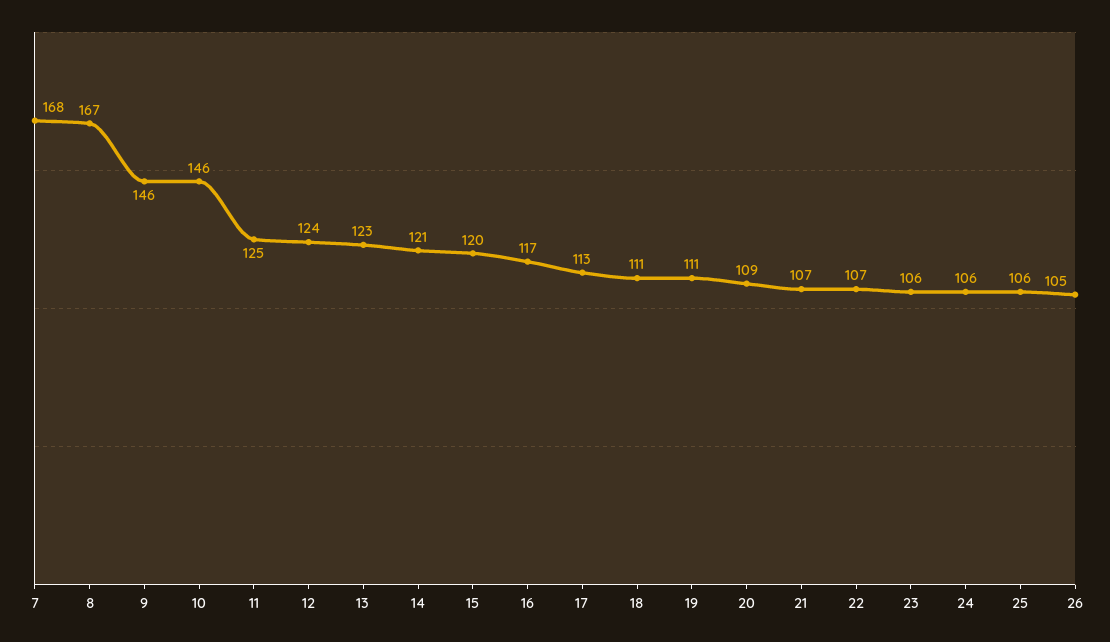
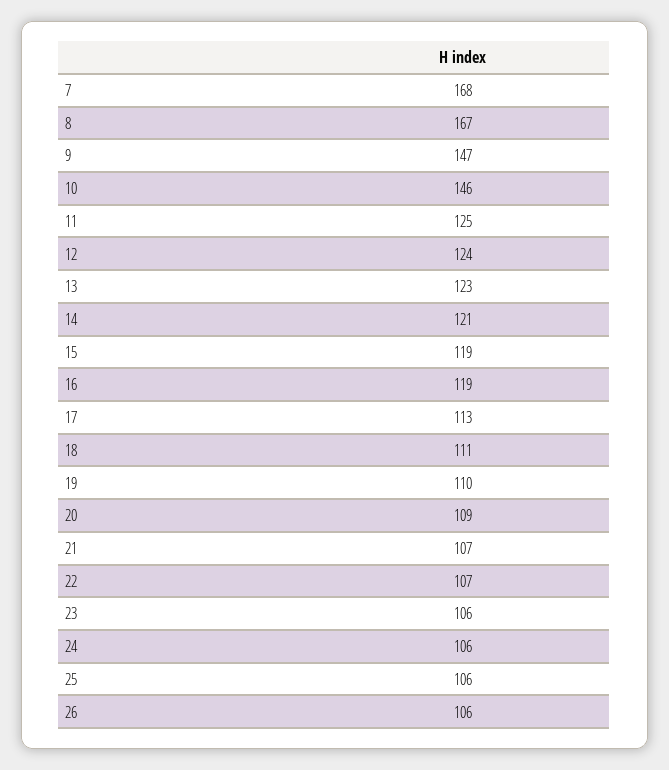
9: 146 -> 147
15: 120 -> 119
16: 117 -> 119
19: 111 -> 110
26: 105 -> 106

